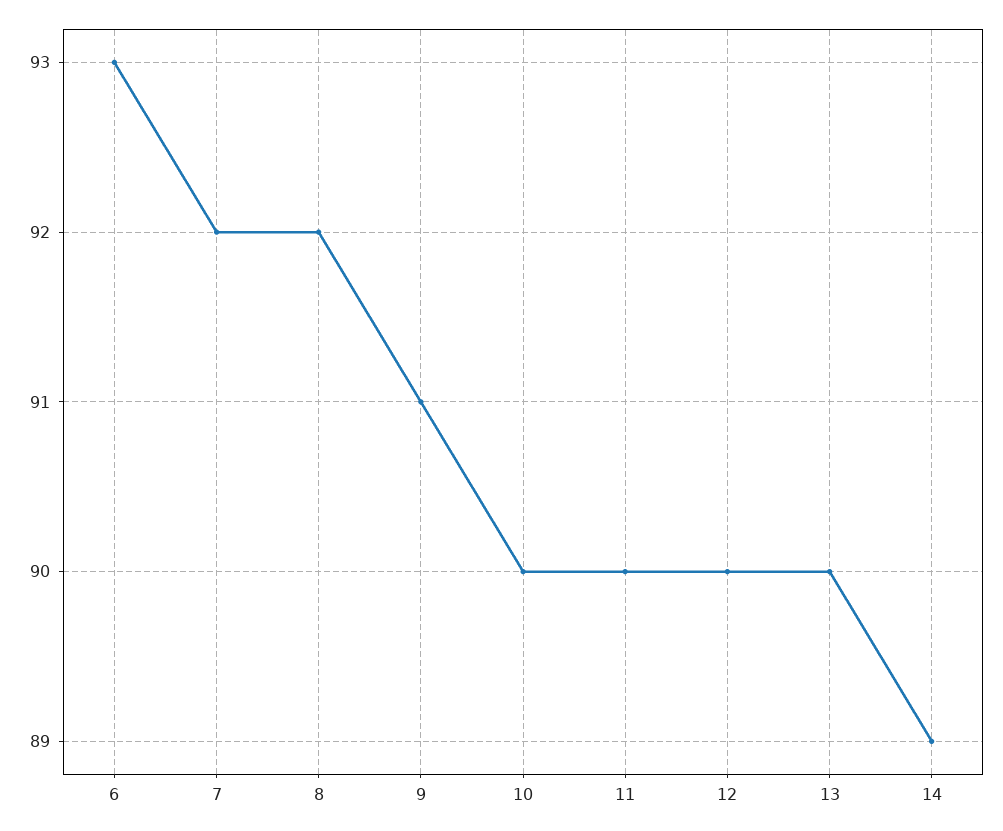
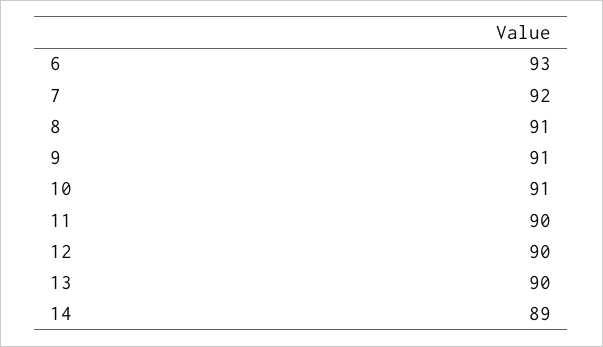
8: 92 -> 91
10: 90 -> 91

